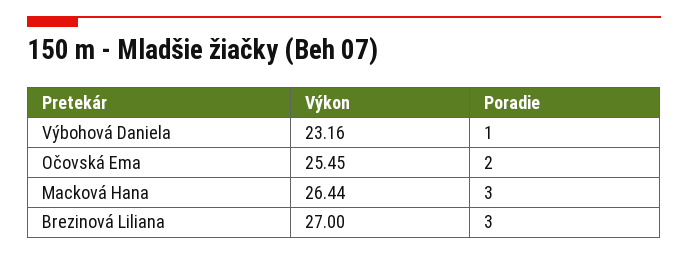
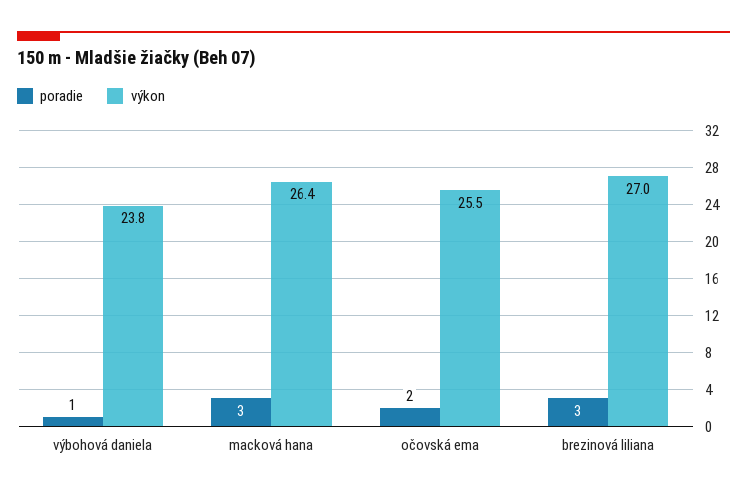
Výkon, Výbohová Daniela: 23.16 -> 23.8

